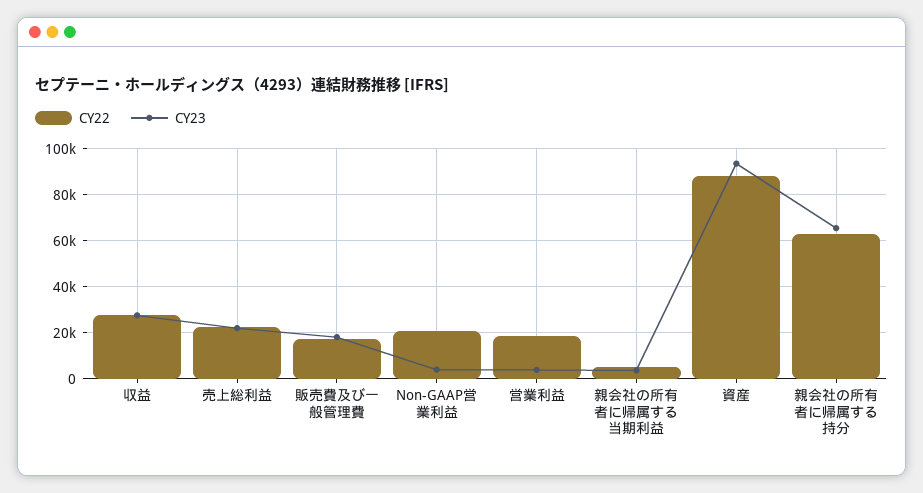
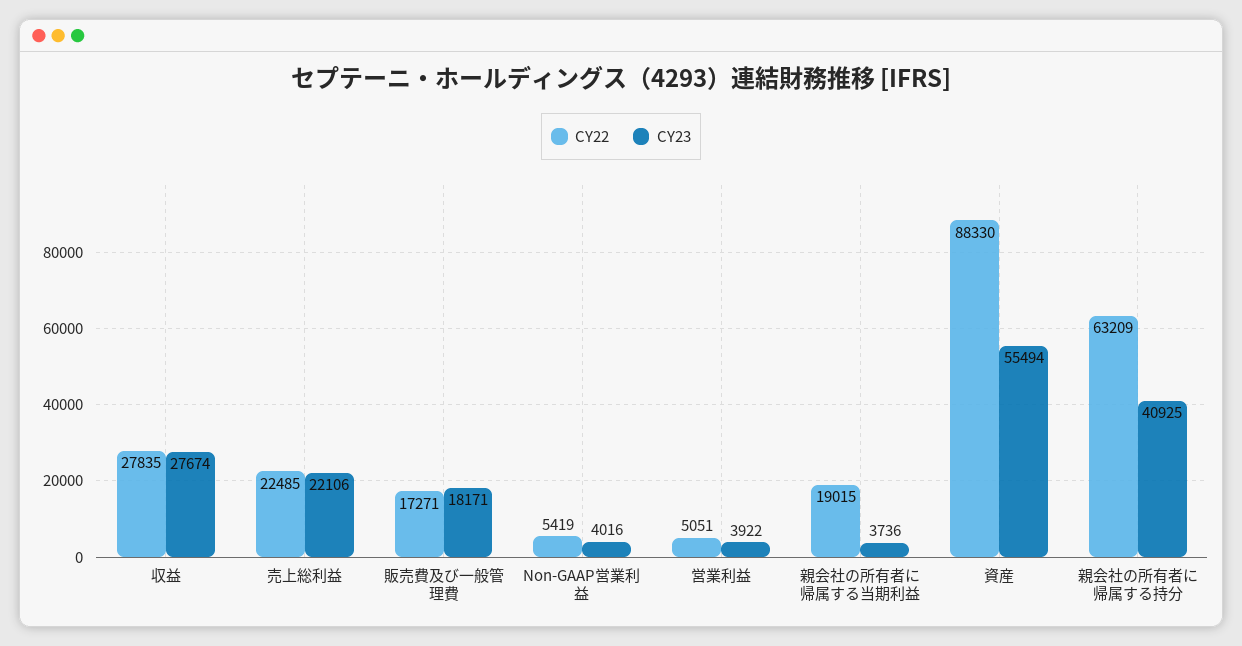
CY22, Non-GAAP営業利益: 20000 -> 5419
CY22, 営業利益: 20000 -> 5051
CY22, 親会社の所有者に帰属する当期利益: 5000 -> 19015
CY23, 資産: 95000 -> 55494
CY23, 親会社の所有者に帰属する持分: 65000 -> 40925

